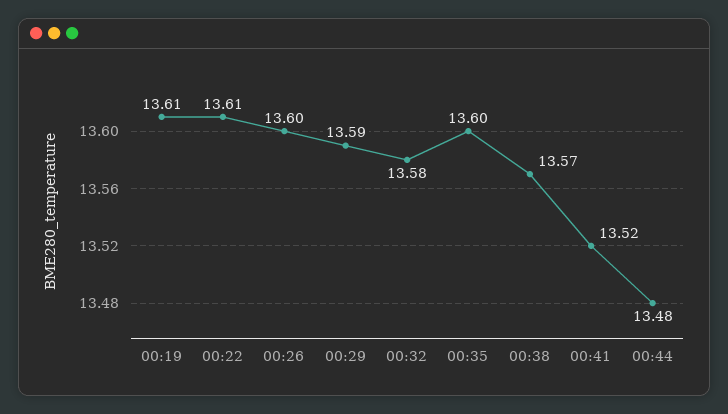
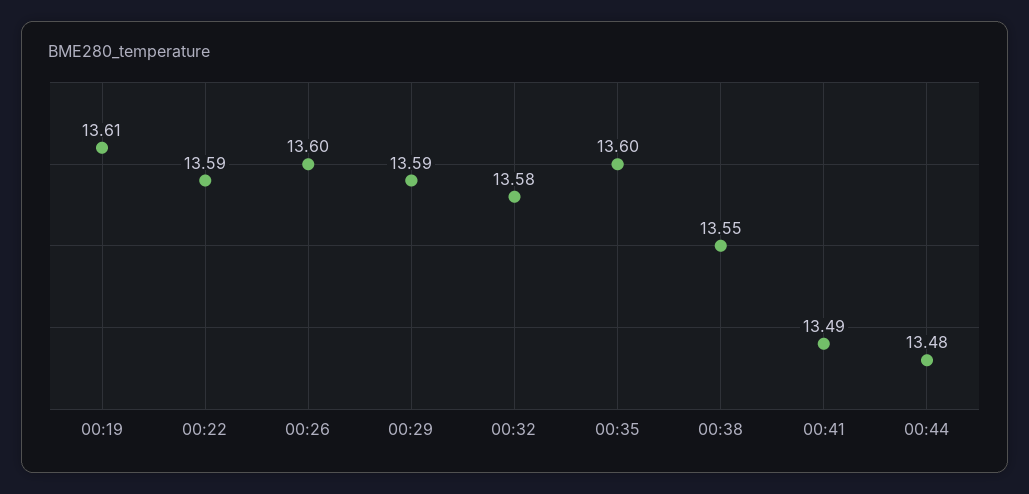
00:22: 13.61 -> 13.59
00:38: 13.57 -> 13.55
00:41: 13.52 -> 13.49

